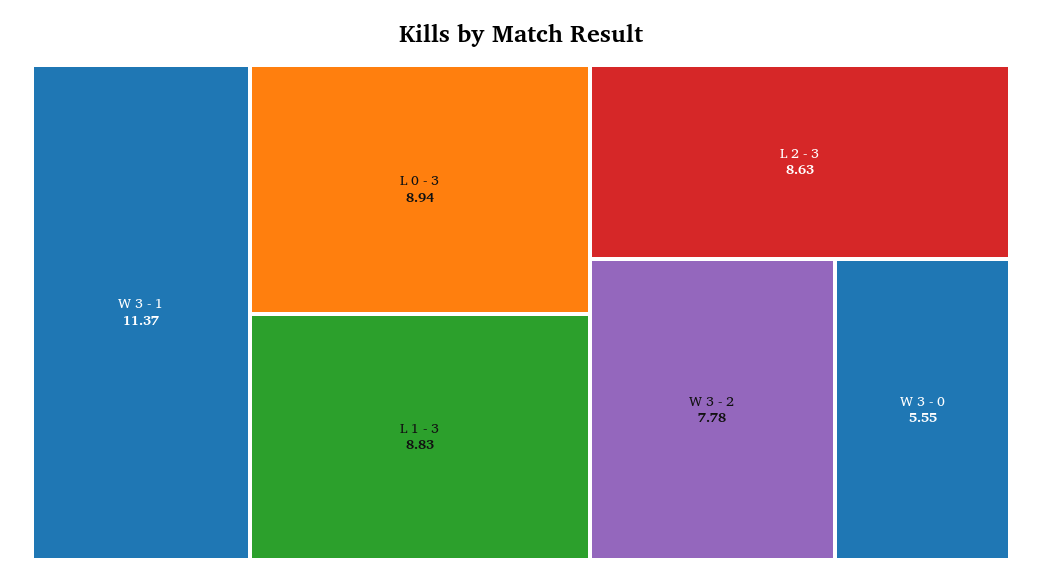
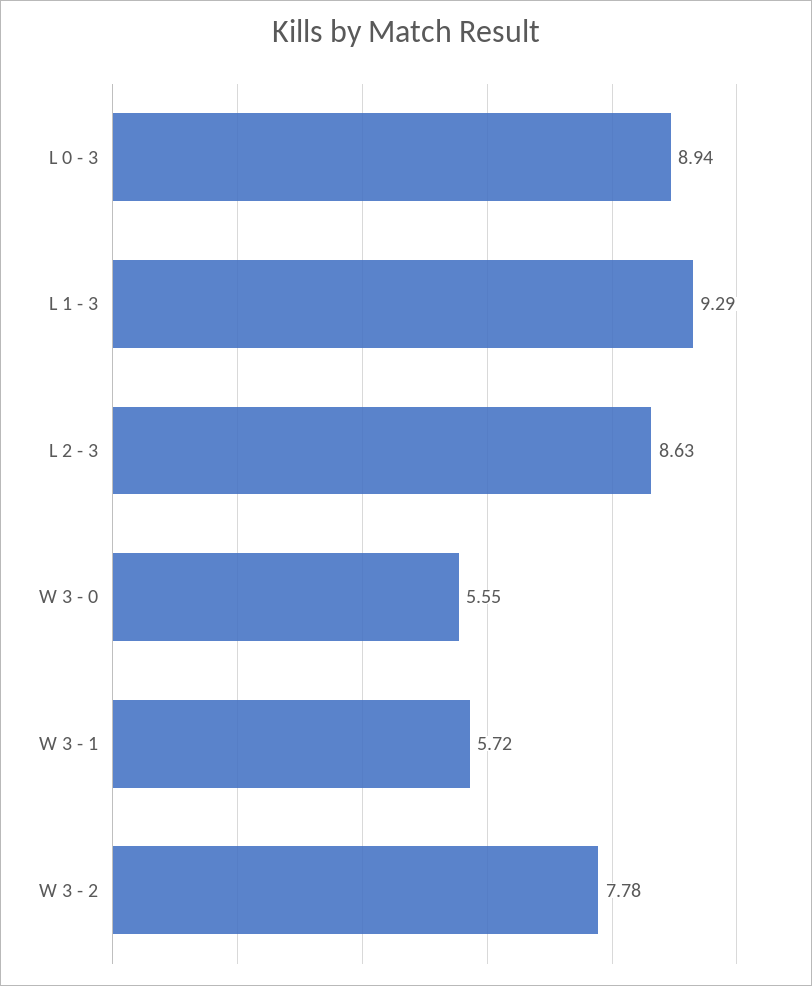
W 3 - 1: 11.37 -> 5.72
L 1 - 3: 8.83 -> 9.29

